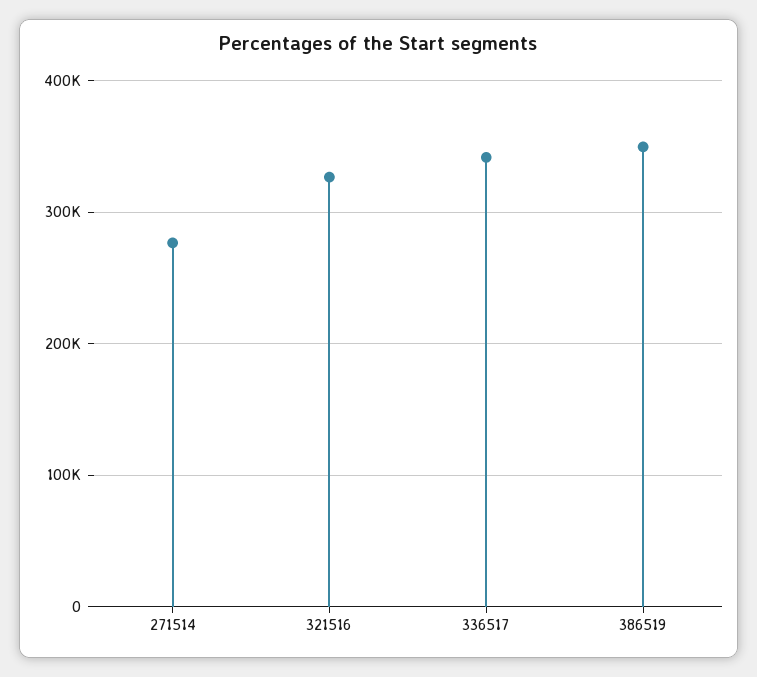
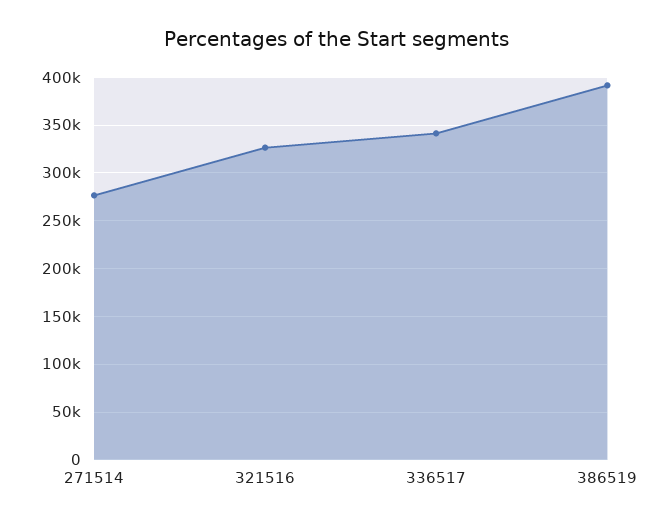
386519: 350000 -> 390000

